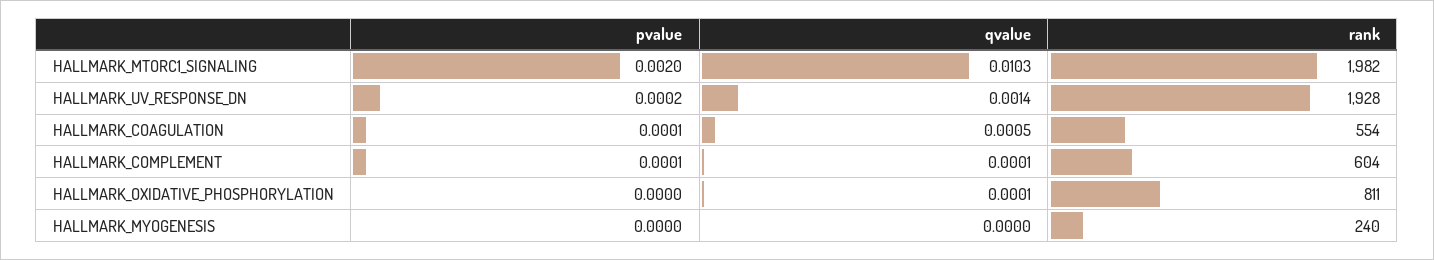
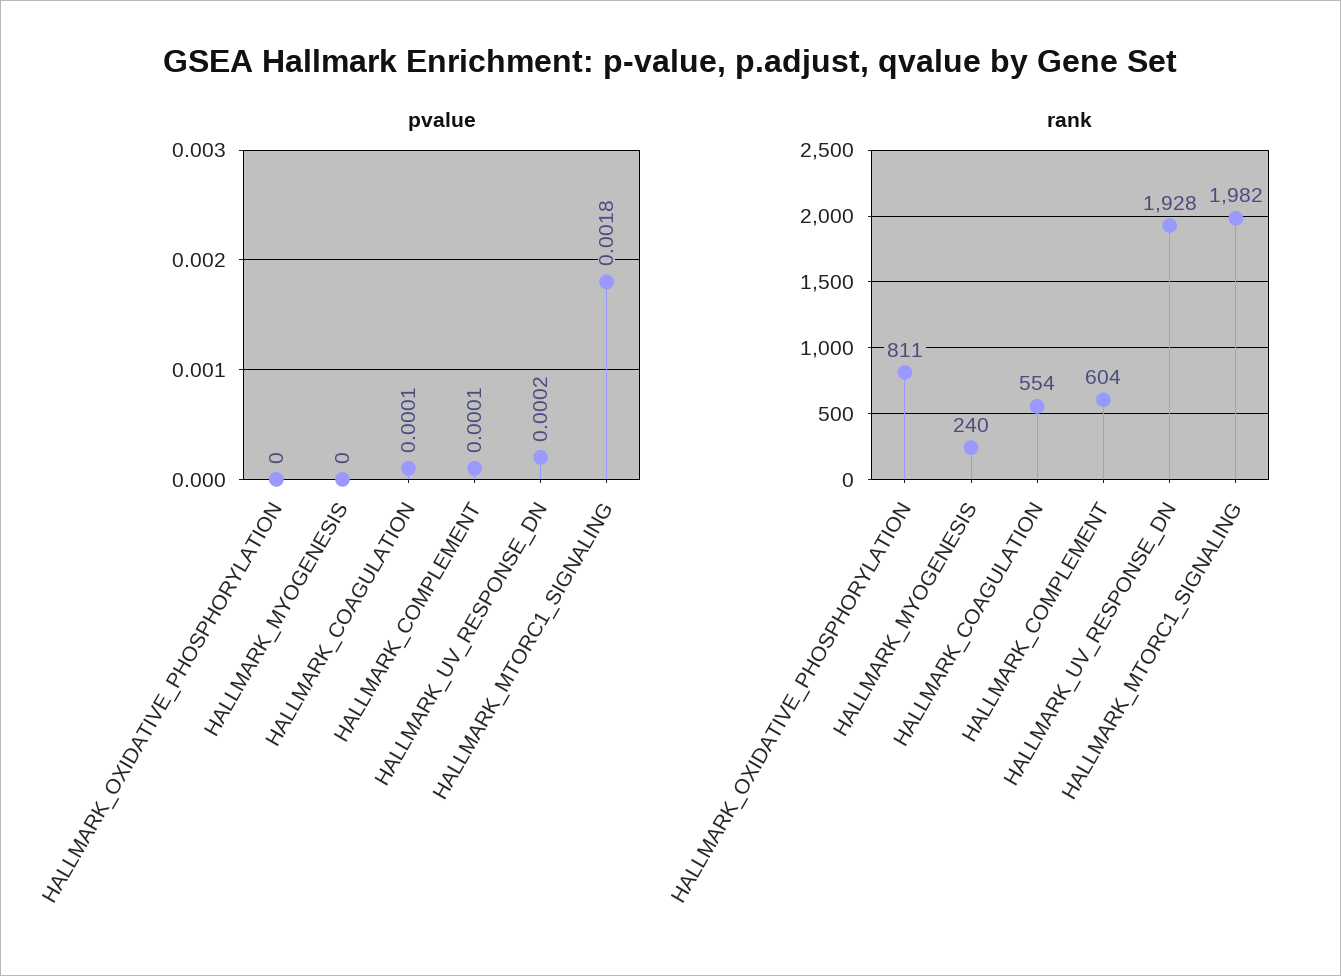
pvalue, HALLMARK_MTORC1_SIGNALING: 0.002 -> 0.0018
qvalue, HALLMARK_MTORC1_SIGNALING: 0.0103 -> none
qvalue, HALLMARK_UV_RESPONSE_DN: 0.0014 -> none
qvalue, HALLMARK_COAGULATION: 0.0005 -> none
qvalue, HALLMARK_COMPLEMENT: 0.0001 -> none
qvalue, HALLMARK_OXIDATIVE_PHOSPHORYLATION: 0.0001 -> none
qvalue, HALLMARK_MYOGENESIS: 0 -> none

